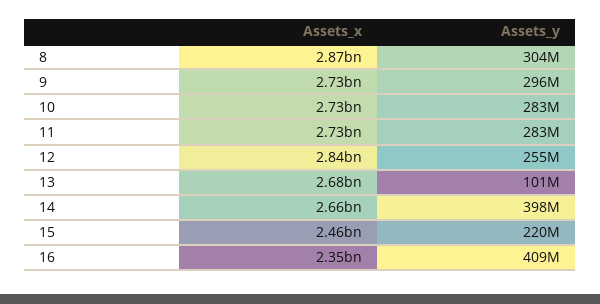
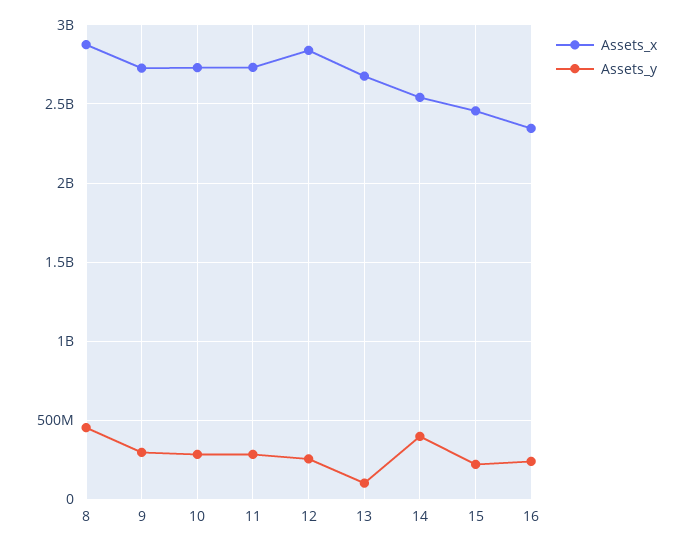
Assets_y, 8: 304000000 -> 450000000
Assets_x, 14: 2660000000 -> 2550000000
Assets_y, 16: 409000000 -> 250000000

